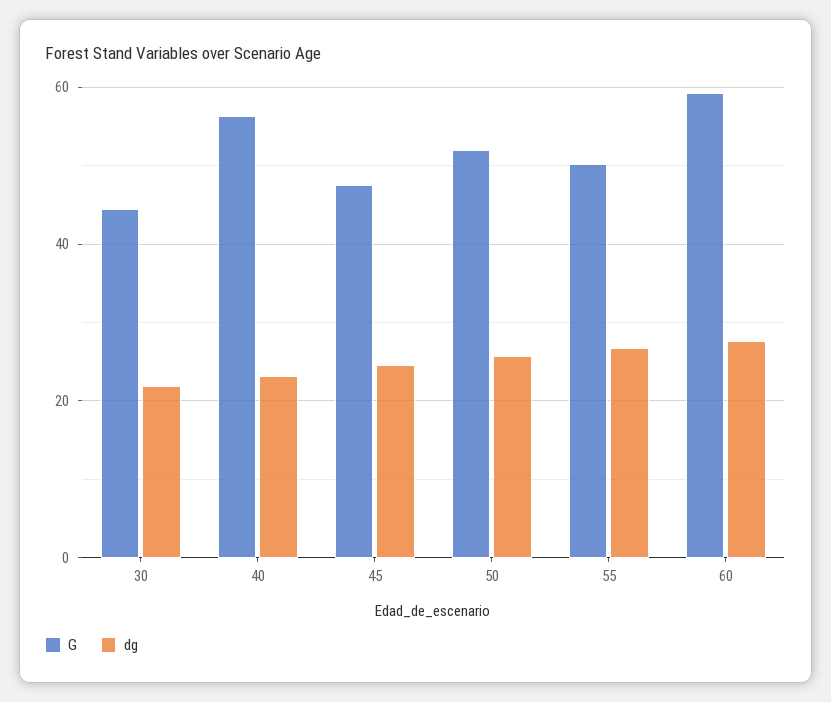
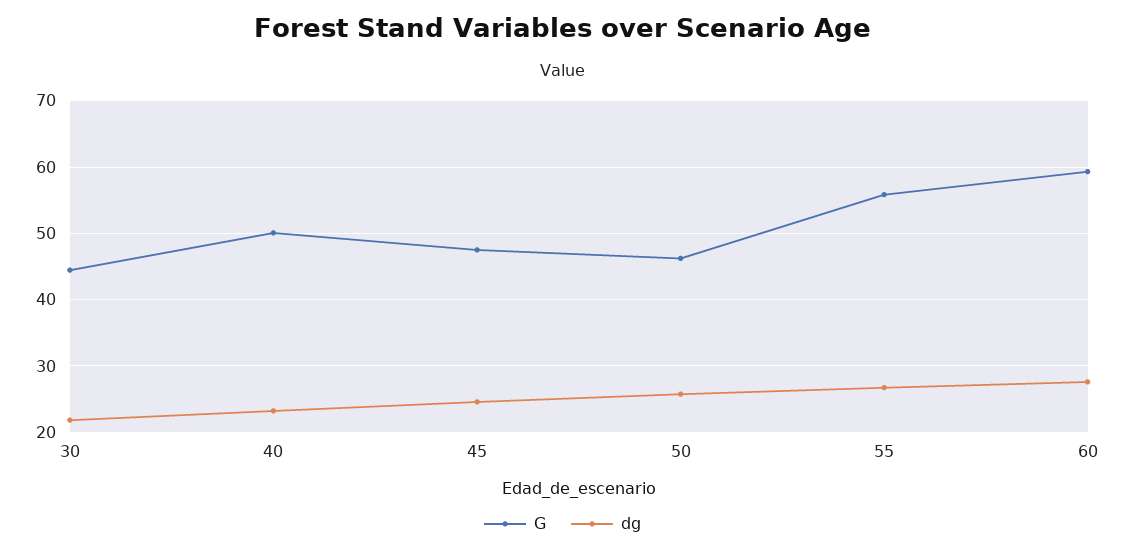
G, 40: 56 -> 50
G, 50: 52 -> 46
G, 55: 50 -> 56

